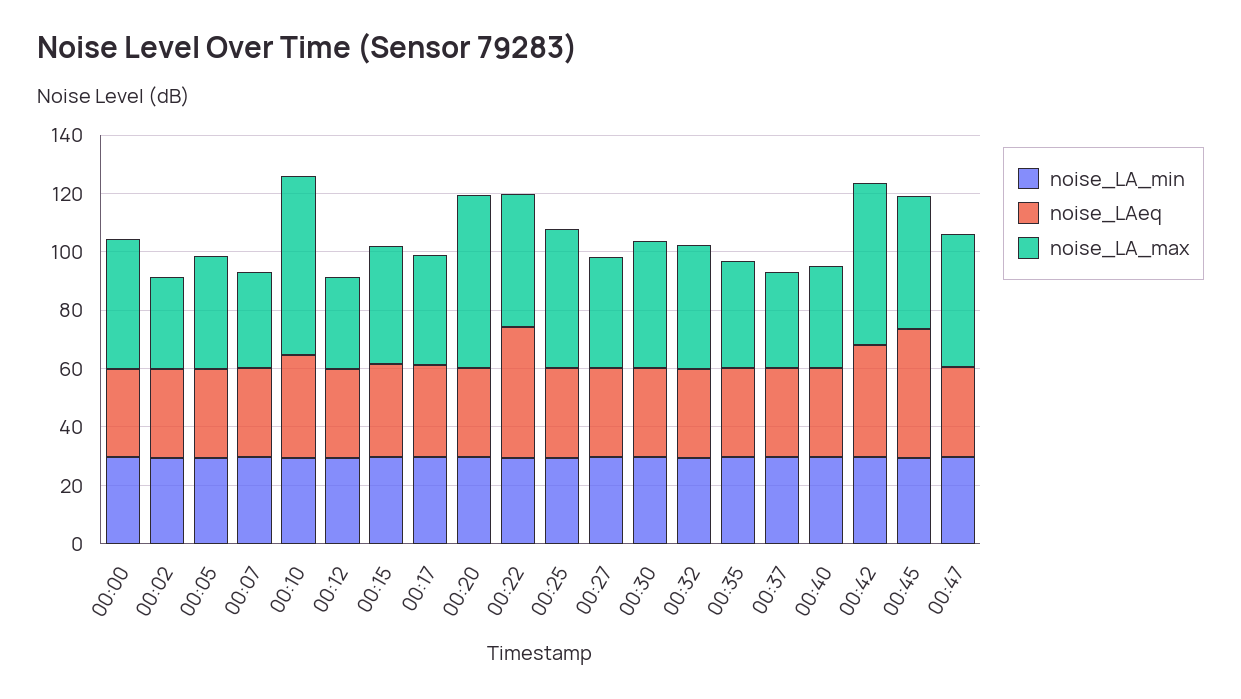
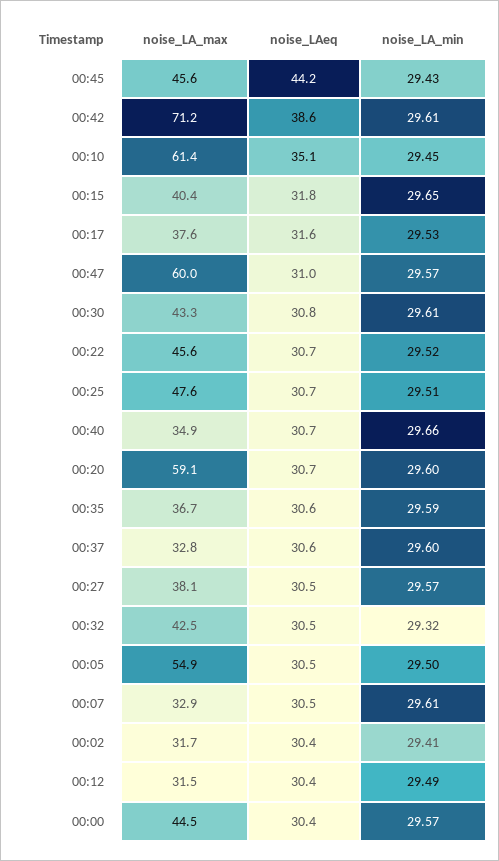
noise_LA_max, 00:05: 40 -> 54.9
noise_LAeq, 00:22: 45 -> 30.7
noise_LA_max, 00:42: 55 -> 71.2
noise_LA_max, 00:47: 45 -> 60

